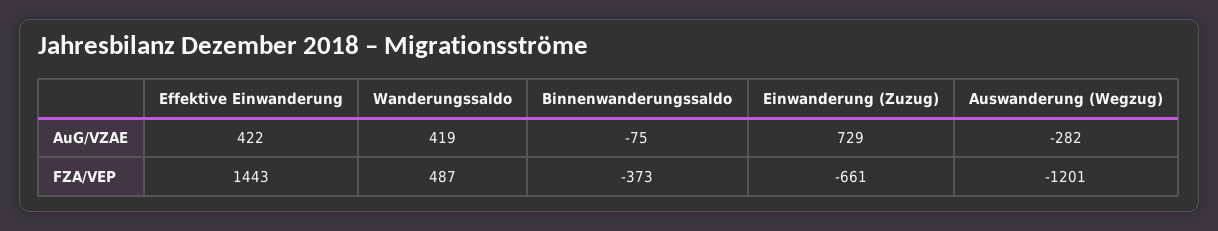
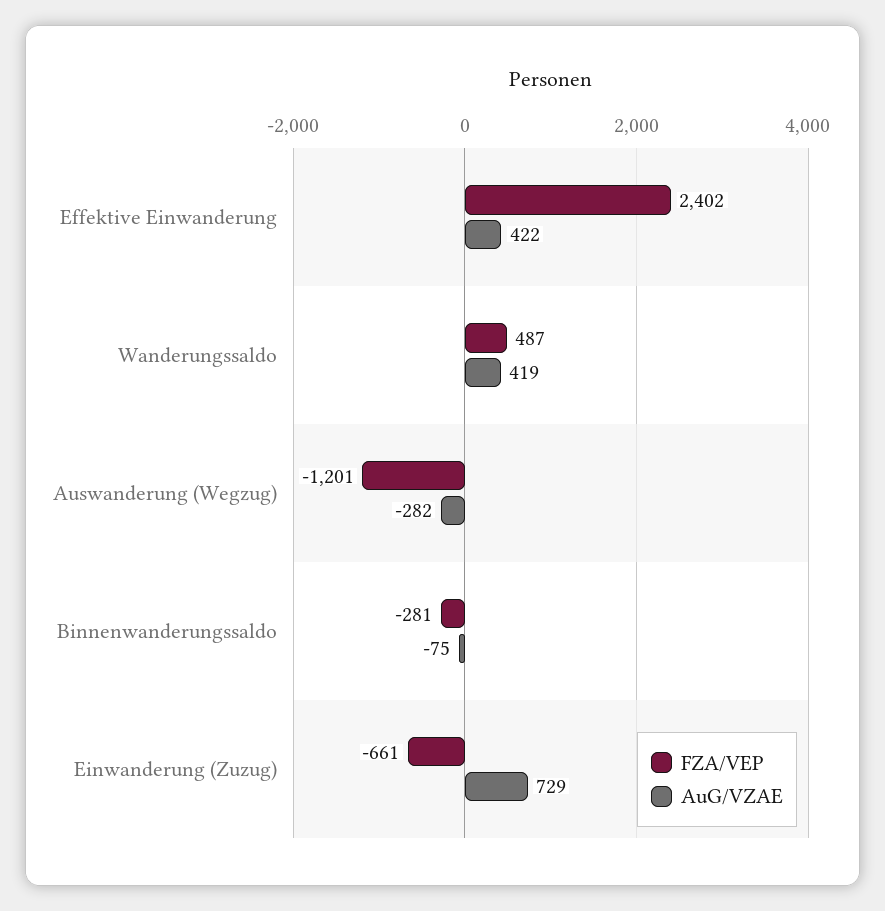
FZA/VEP, Effektive Einwanderung: 1443 -> 2402
FZA/VEP, Binnenwanderungssaldo: -373 -> -281

